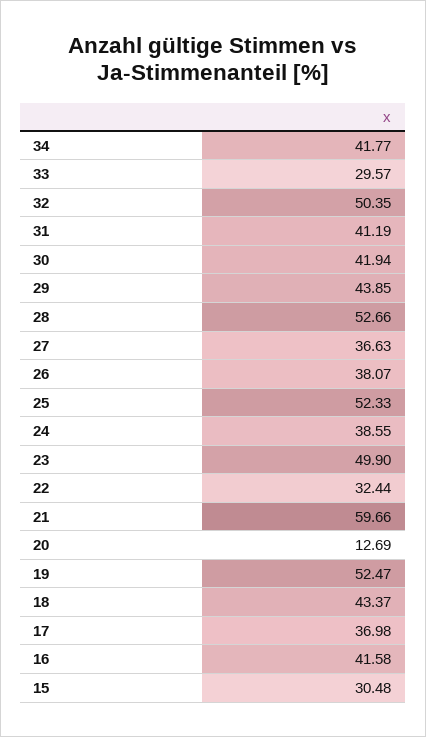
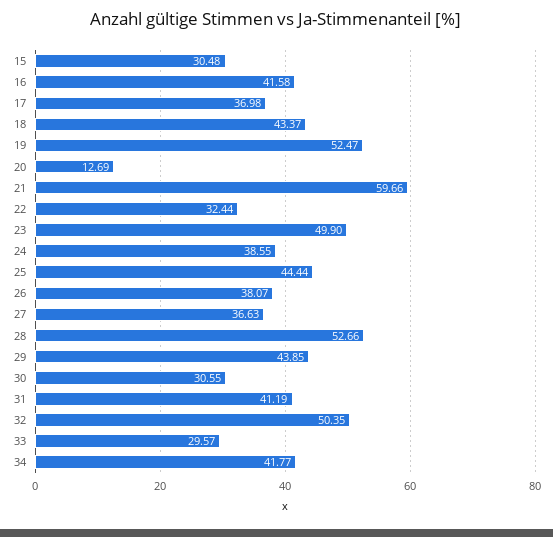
30: 41.94 -> 30.55
25: 52.33 -> 44.44

